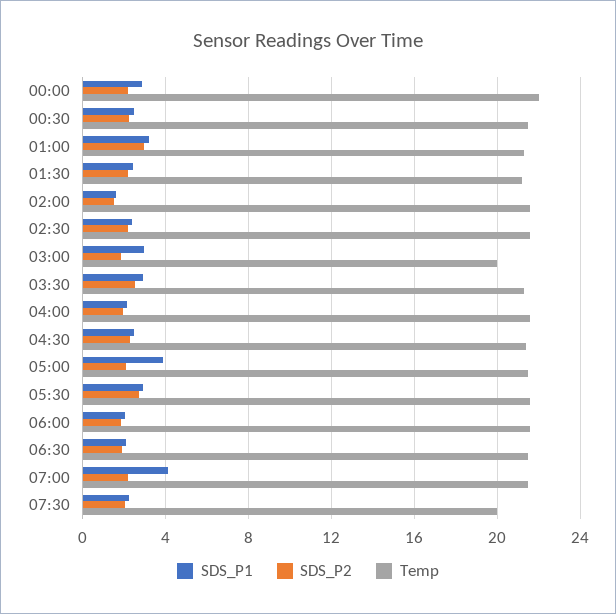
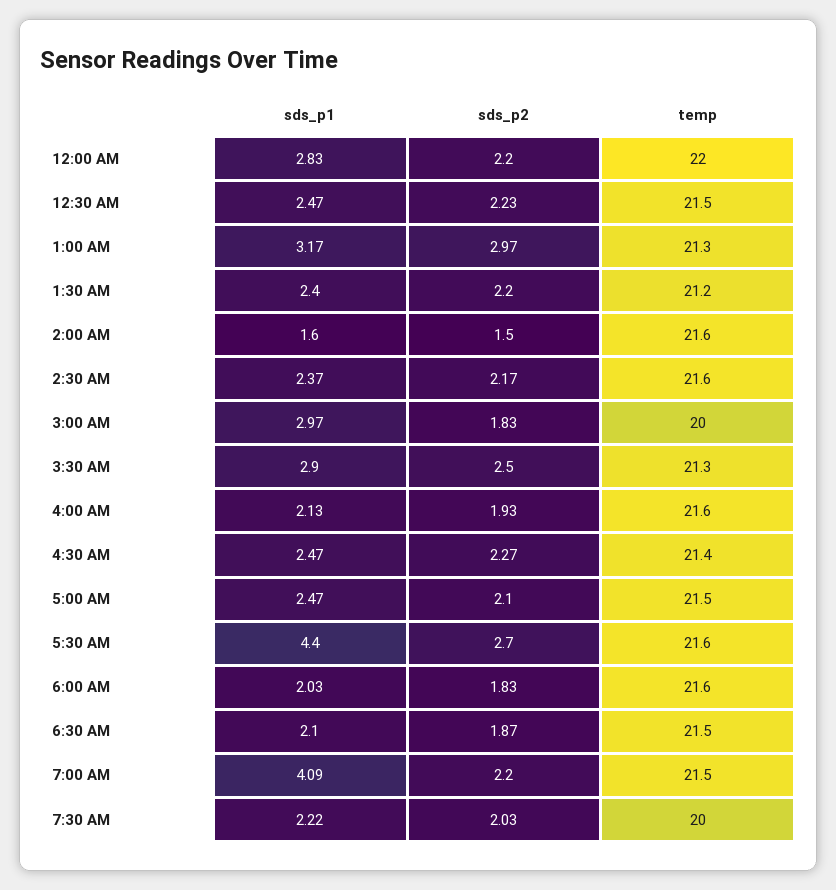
SDS_P1, 05:00: 4 -> 2.47
SDS_P1, 05:30: 3 -> 4.4

